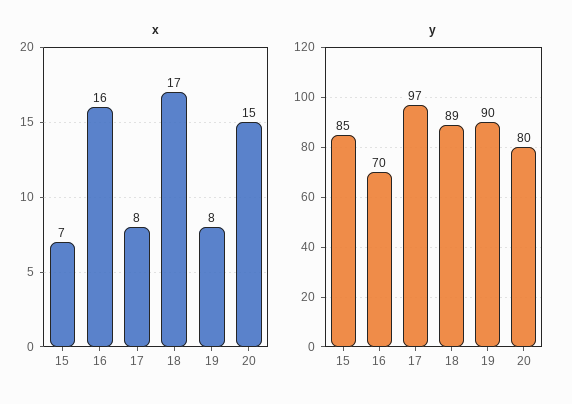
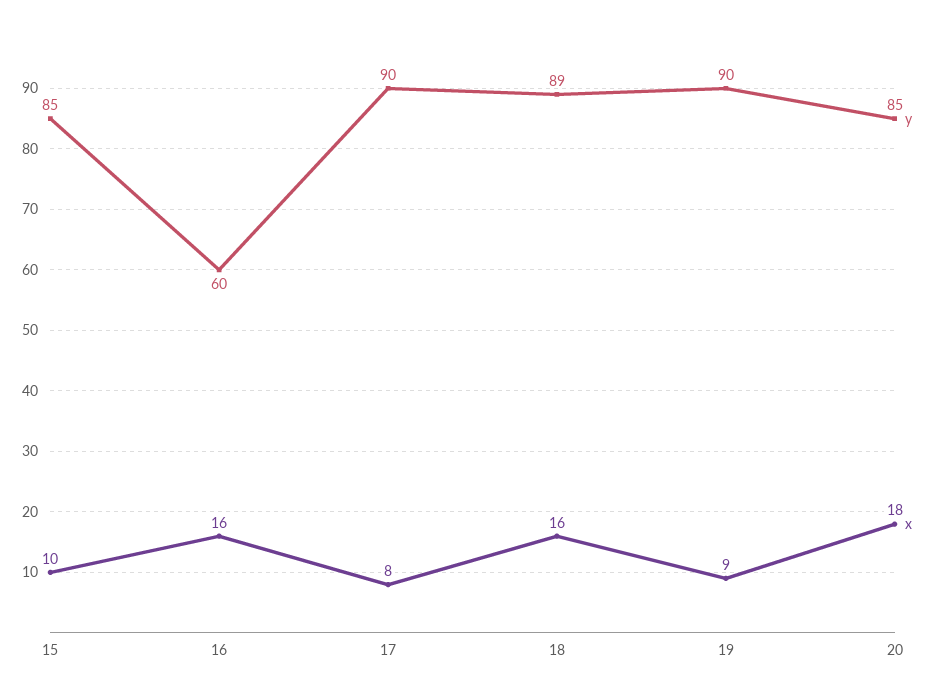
x, 15: 7 -> 10
x, 18: 17 -> 16
x, 19: 8 -> 9
x, 20: 15 -> 18
y, 16: 70 -> 60
y, 17: 97 -> 90
y, 20: 80 -> 85

